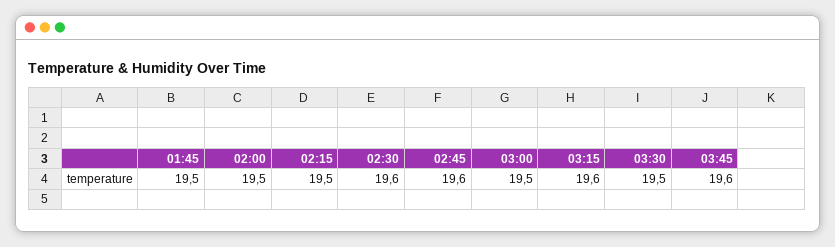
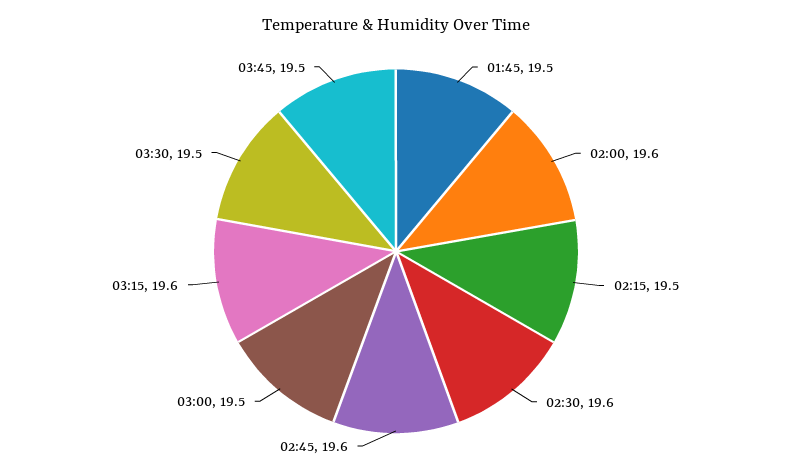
02:00: 19.5 -> 19.6
03:45: 19.6 -> 19.5

